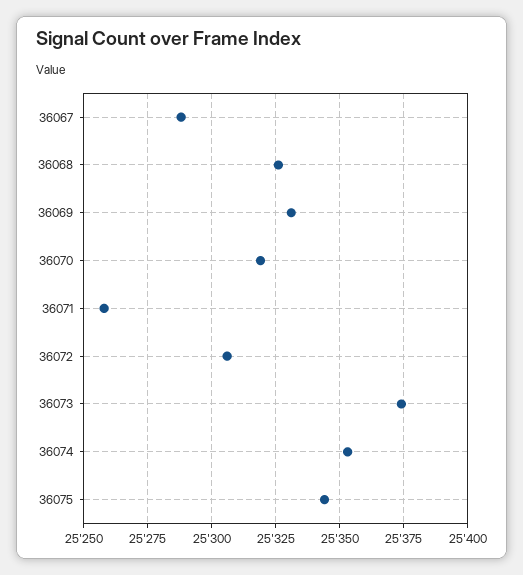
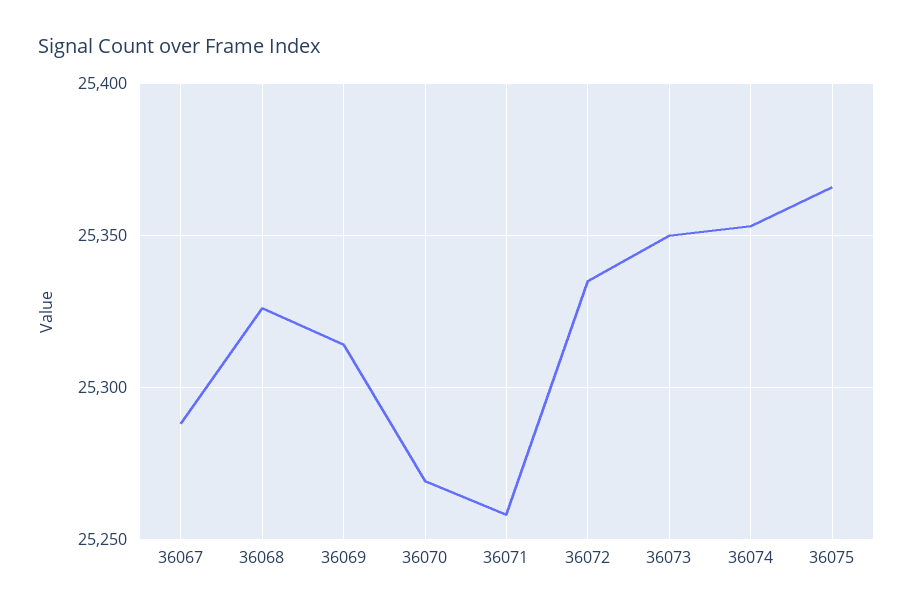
36069: 25330 -> 25315
36070: 25320 -> 25270
36072: 25305 -> 25335
36073: 25375 -> 25350
36075: 25345 -> 25365

